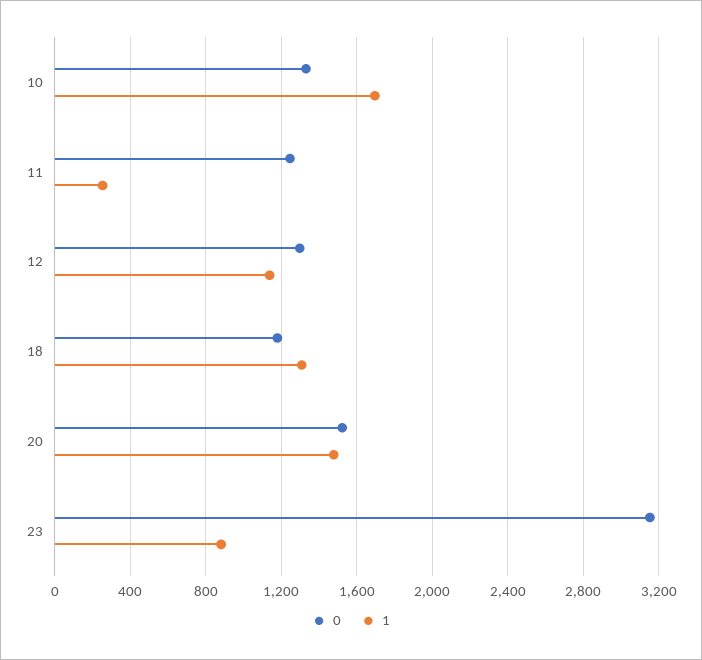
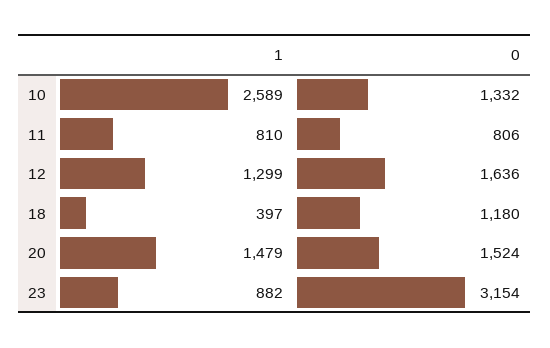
1, 10: 1700 -> 2589
0, 11: 1250 -> 806
1, 11: 250 -> 810
0, 12: 1300 -> 1636
1, 12: 1150 -> 1299
1, 18: 1300 -> 397

